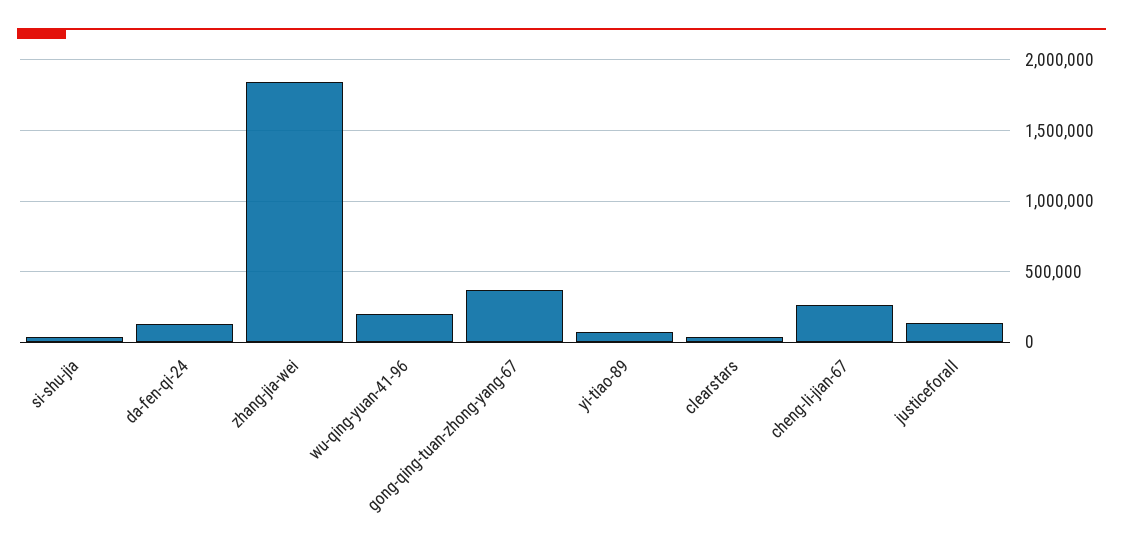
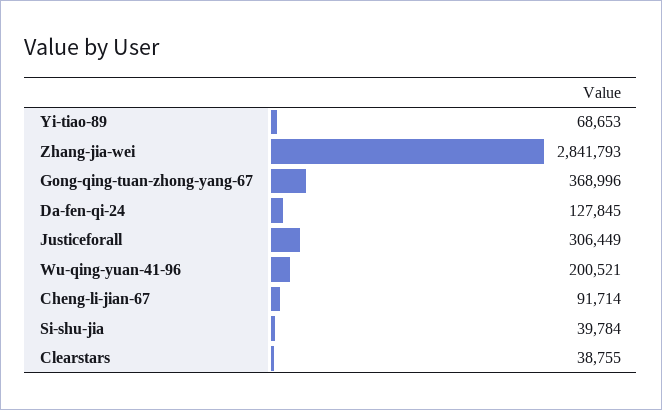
zhang-jia-wei: 1850000 -> 2841793
cheng-li-jian-67: 250000 -> 91714
justiceforall: 150000 -> 306449

